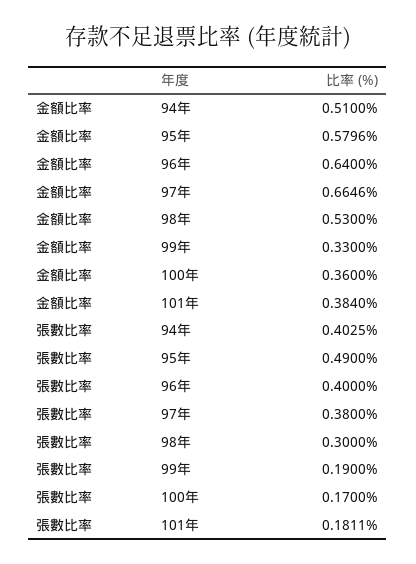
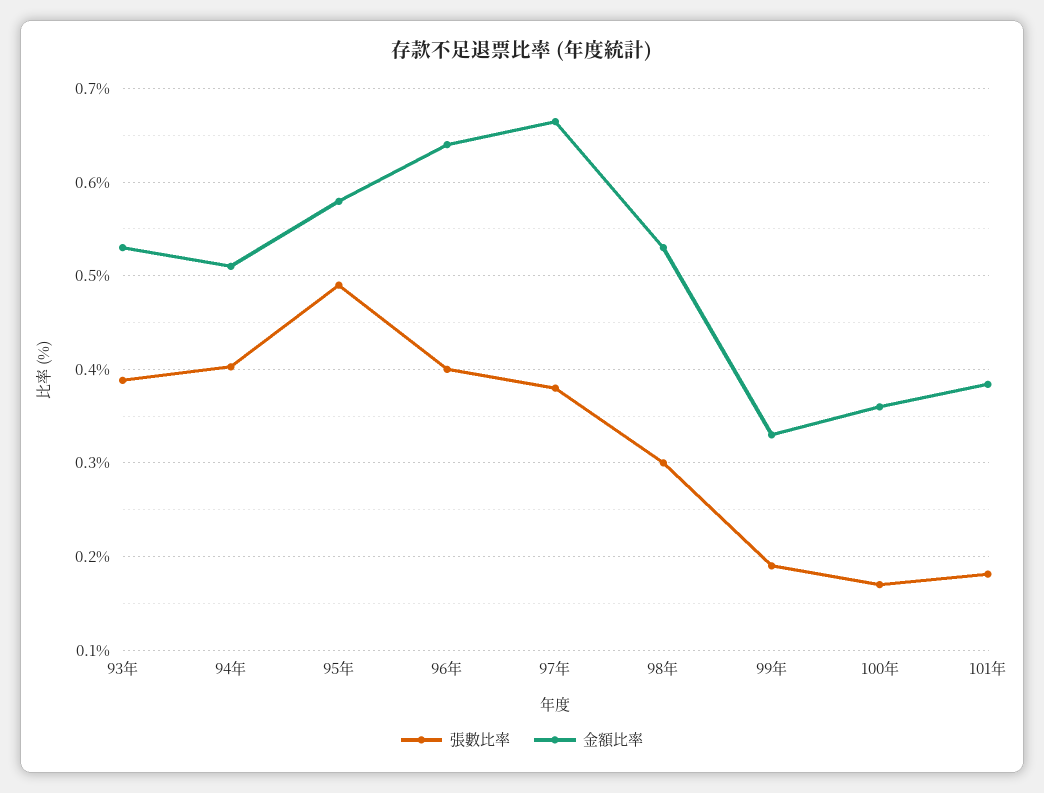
張數比率, 93年: none -> 0.39
金額比率, 93年: none -> 0.53

